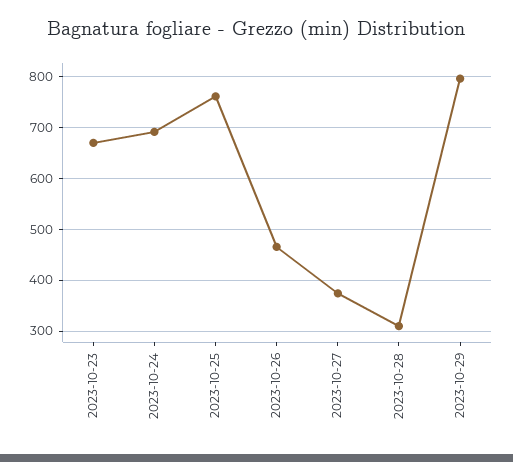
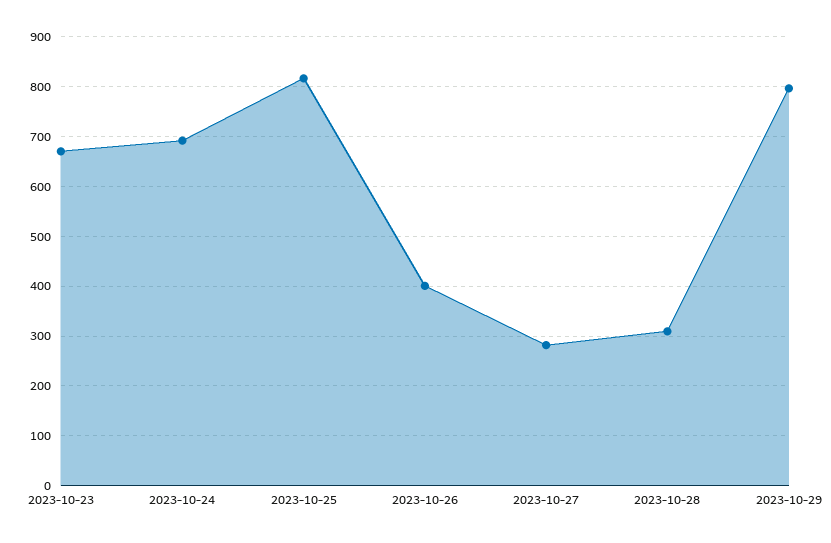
2023-10-25: 760 -> 820
2023-10-26: 460 -> 400
2023-10-27: 380 -> 280

